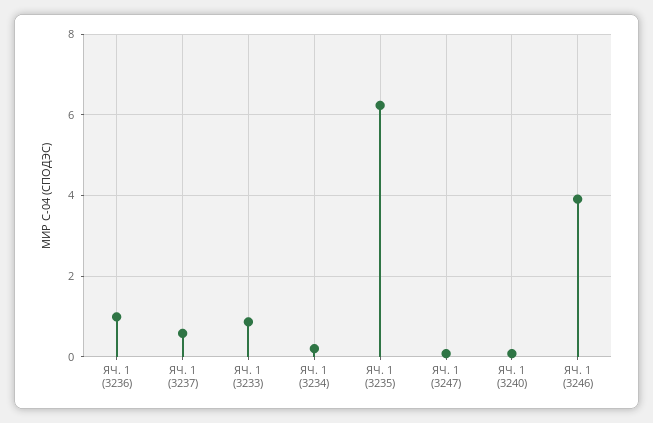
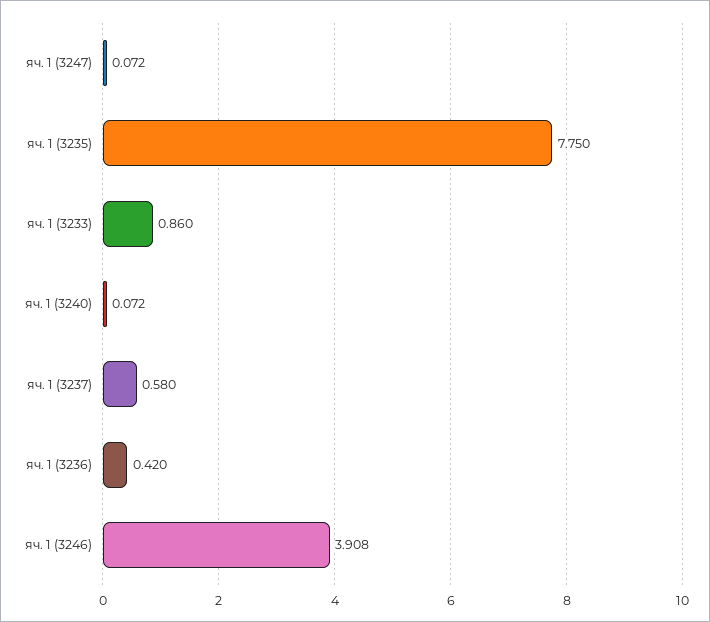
ЯЧ. 1 (3236): 1 -> 0.42
ЯЧ. 1 (3234): 0.2 -> none
ЯЧ. 1 (3235): 6.2 -> 7.75

